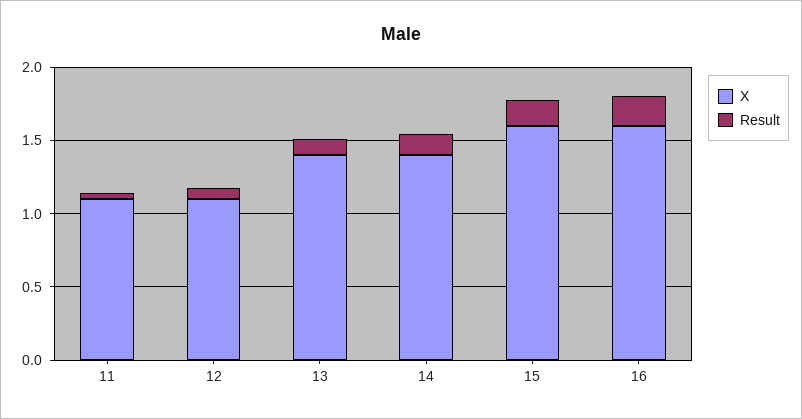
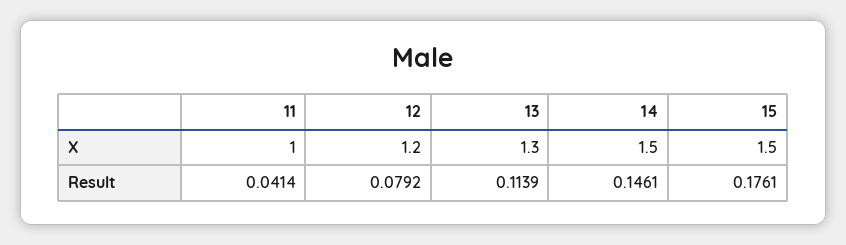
X, 11: 1.1 -> 1
X, 12: 1.1 -> 1.2
X, 13: 1.4 -> 1.3
X, 14: 1.4 -> 1.5
X, 15: 1.6 -> 1.5
X, 16: 1.6 -> none
Result, 16: 0.2 -> none

